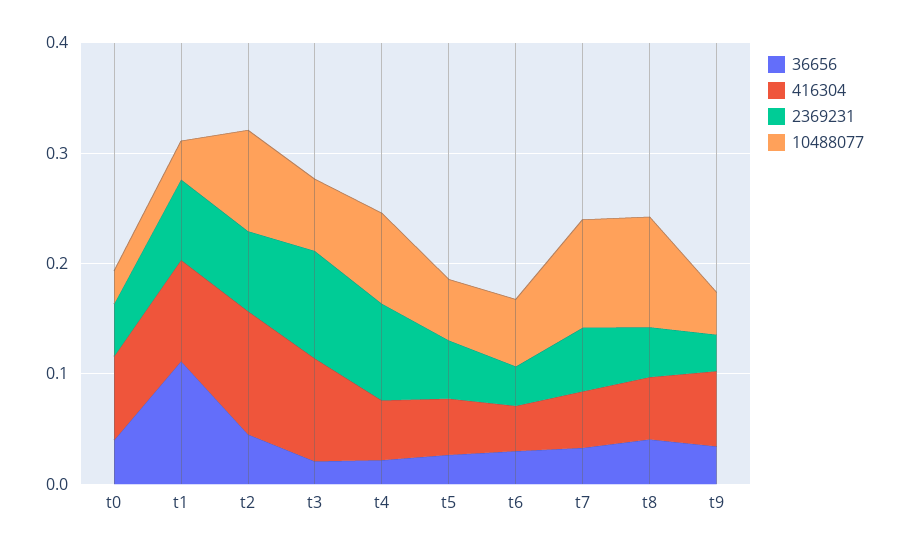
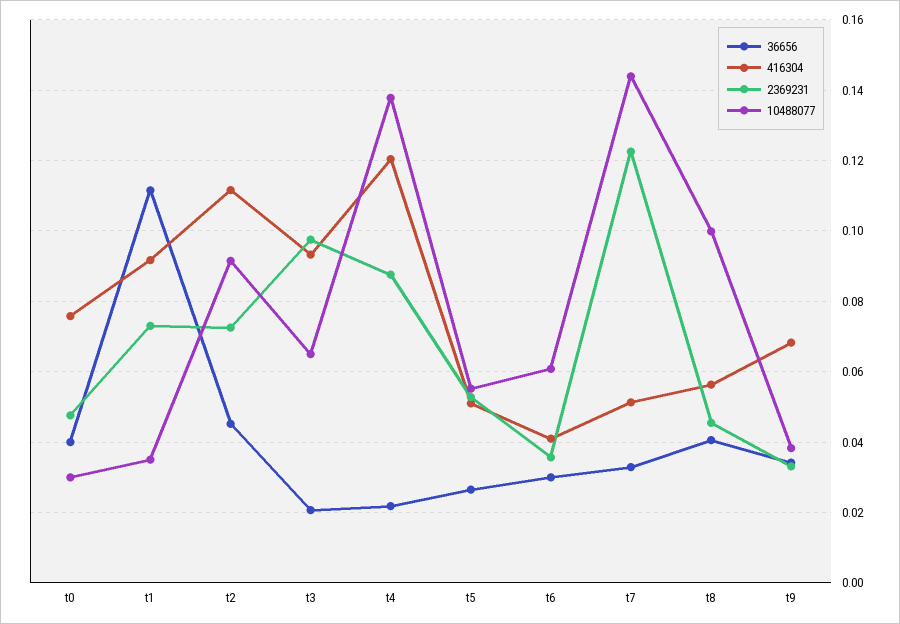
416304, t4: 0.06 -> 0.12
10488077, t4: 0.08 -> 0.138
2369231, t7: 0.06 -> 0.122
10488077, t7: 0.1 -> 0.144

